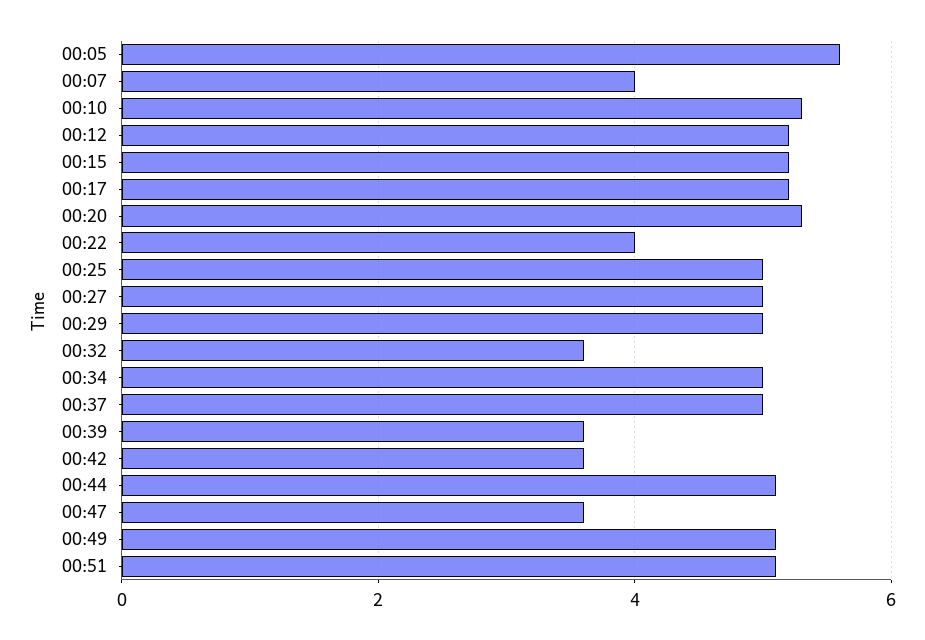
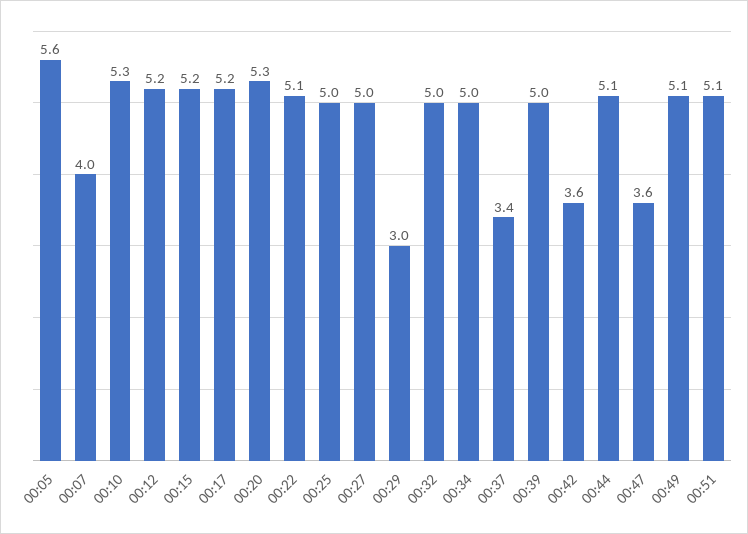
00:22: 4 -> 5.1
00:29: 5 -> 3
00:32: 3.5 -> 5
00:37: 5 -> 3.4
00:39: 3.5 -> 5

